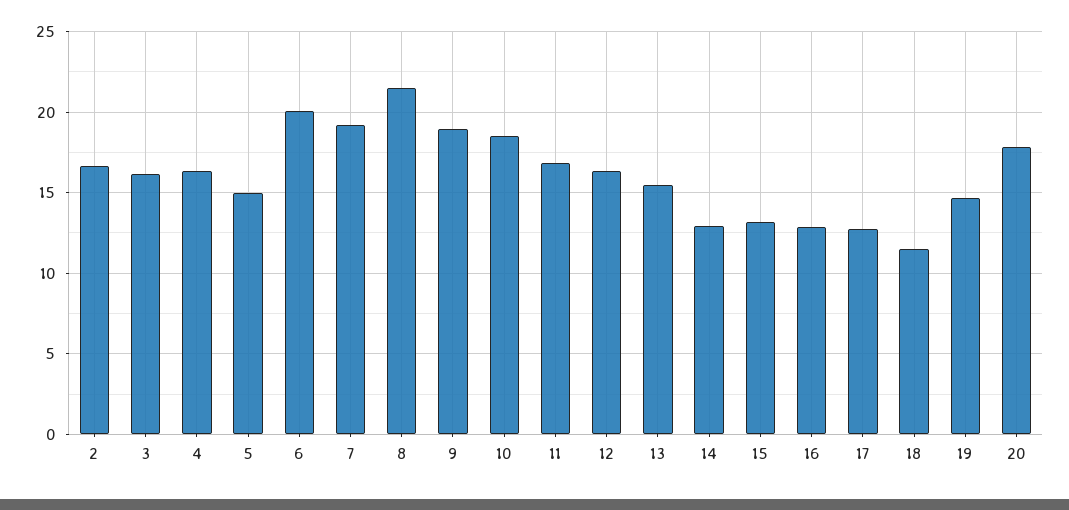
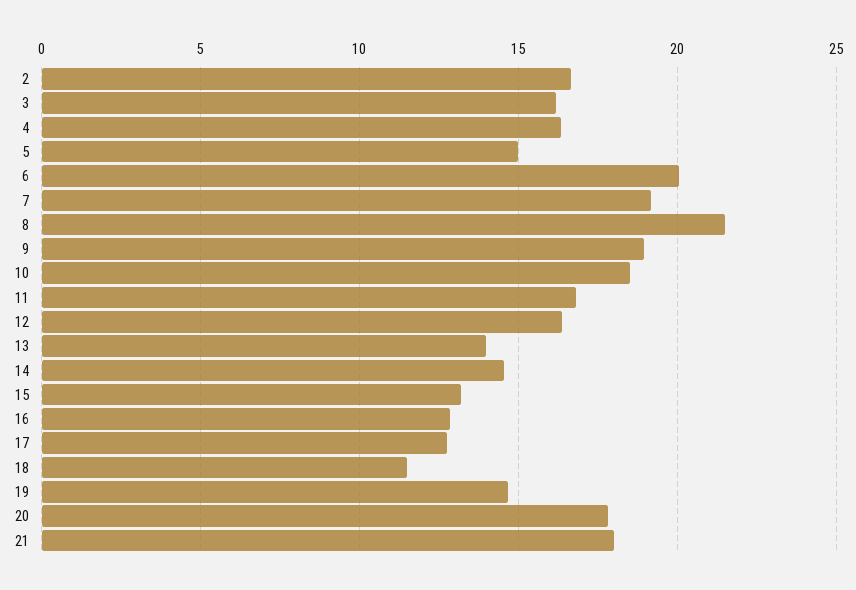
13: 15.5 -> 14
14: 13 -> 14.5
21: none -> 18

